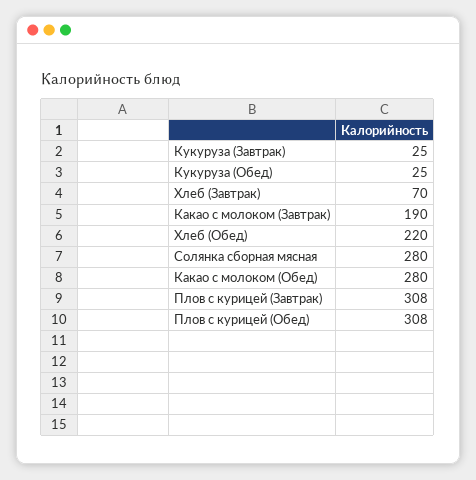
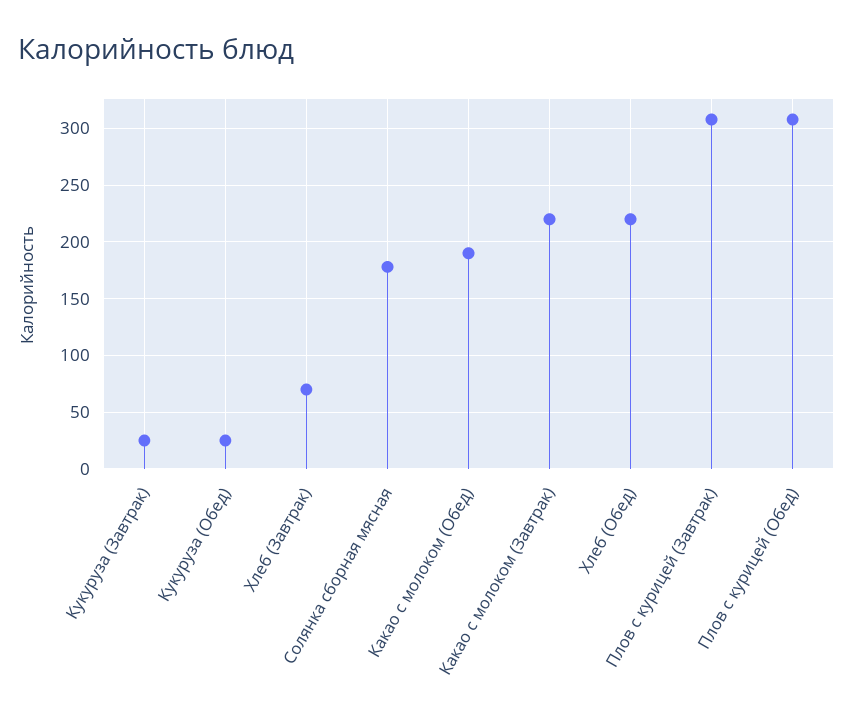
Какао с молоком (Завтрак): 190 -> 220
Солянка сборная мясная: 280 -> 180
Какао с молоком (Обед): 280 -> 190

